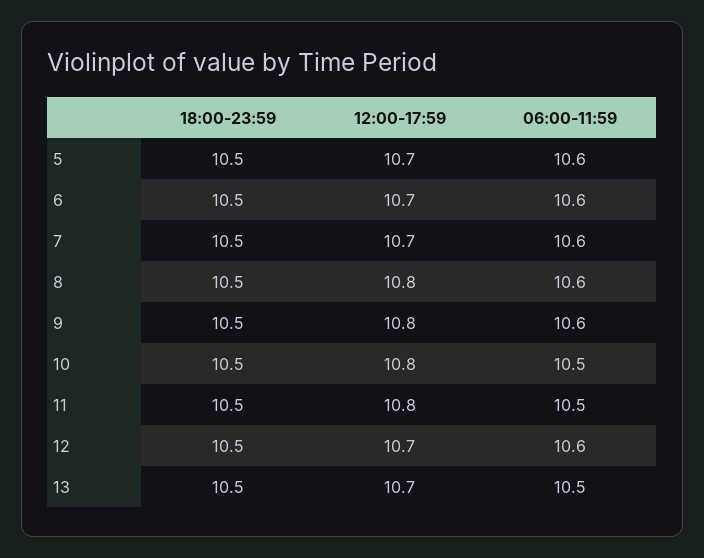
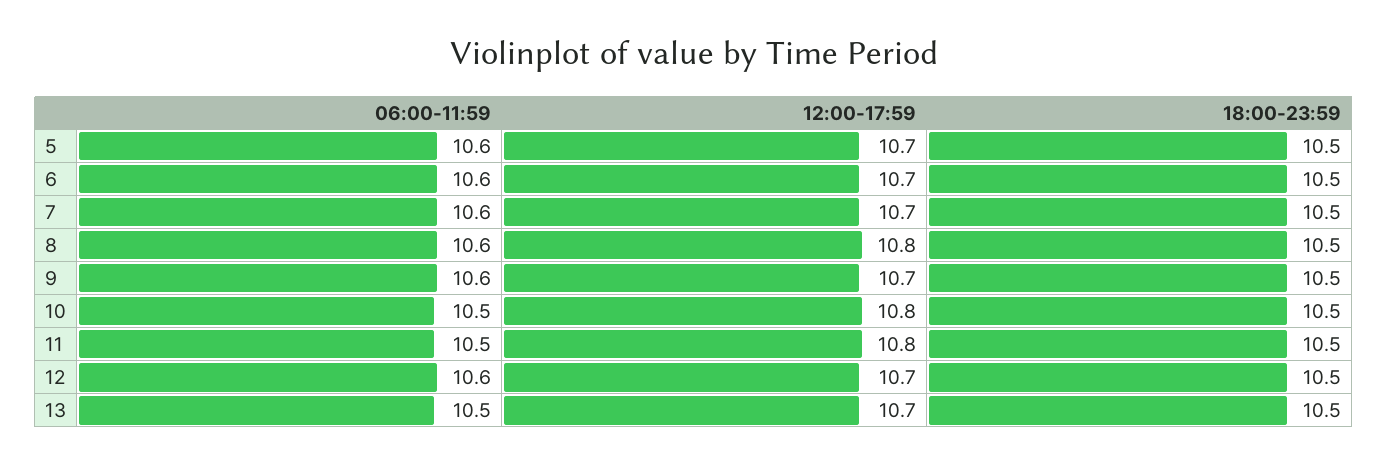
12:00-17:59, 9: 10.8 -> 10.7

